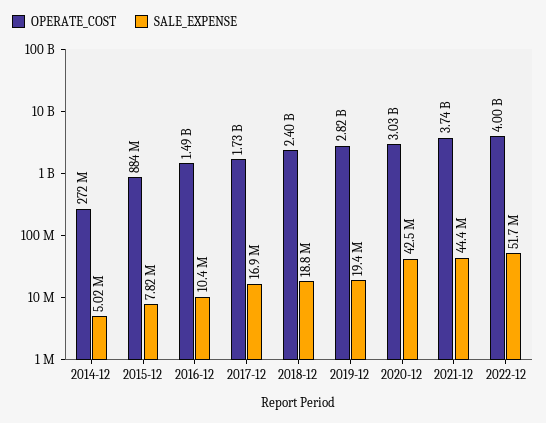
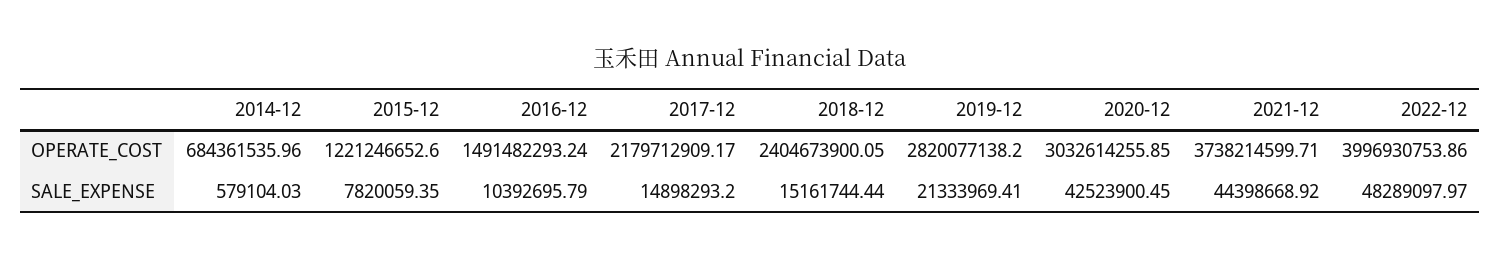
OPERATE_COST, 2014-12: 272000000 -> 684361535.96
SALE_EXPENSE, 2014-12: 5020000 -> 579104.03
OPERATE_COST, 2015-12: 884000000 -> 1221246652.6
OPERATE_COST, 2017-12: 1730000000 -> 2179712909.17
SALE_EXPENSE, 2017-12: 16900000 -> 14898293.2
SALE_EXPENSE, 2018-12: 18800000 -> 15161744.44
SALE_EXPENSE, 2019-12: 19400000 -> 21333969.41
SALE_EXPENSE, 2022-12: 51700000 -> 48289097.97

